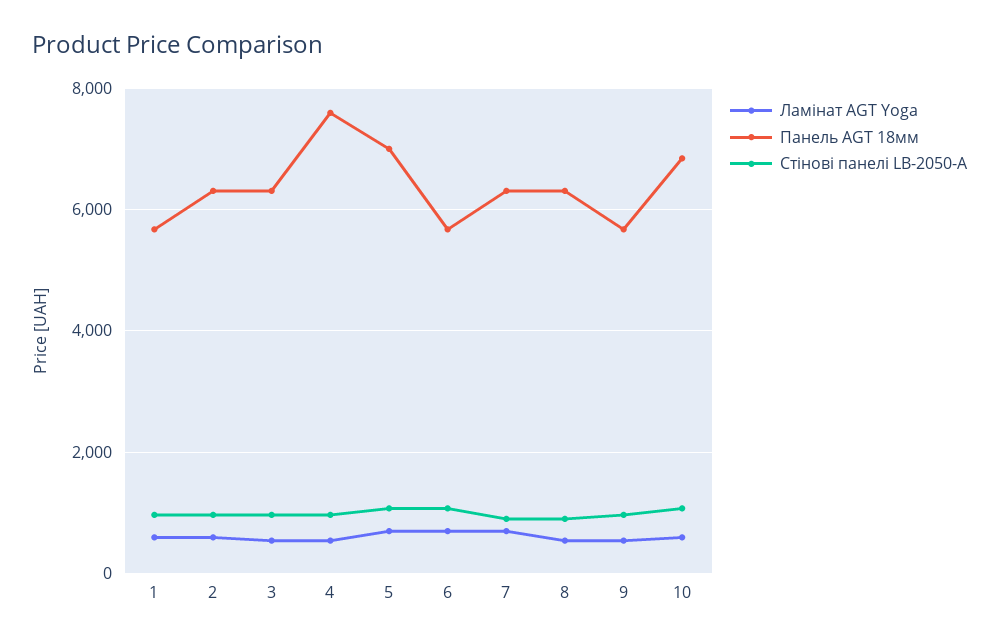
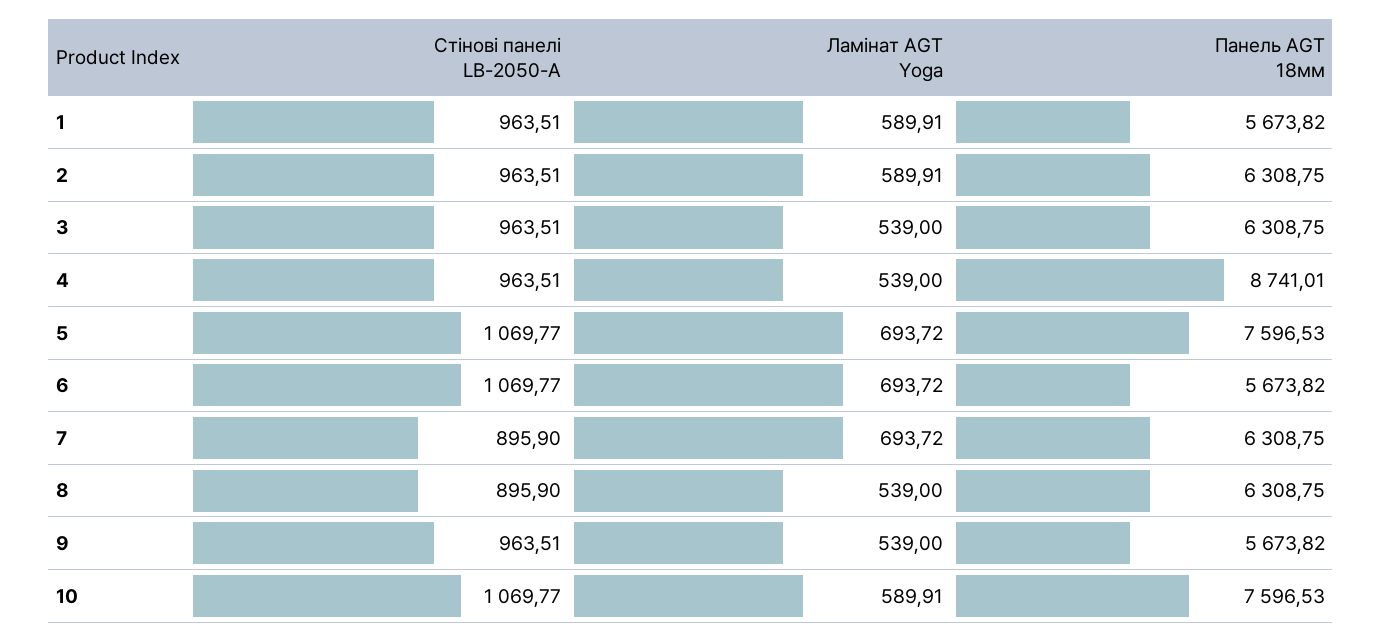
Панель AGT 18мм, 4: 7600 -> 8741.01
Панель AGT 18мм, 5: 7000 -> 7596.53
Панель AGT 18мм, 10: 6800 -> 7596.53

